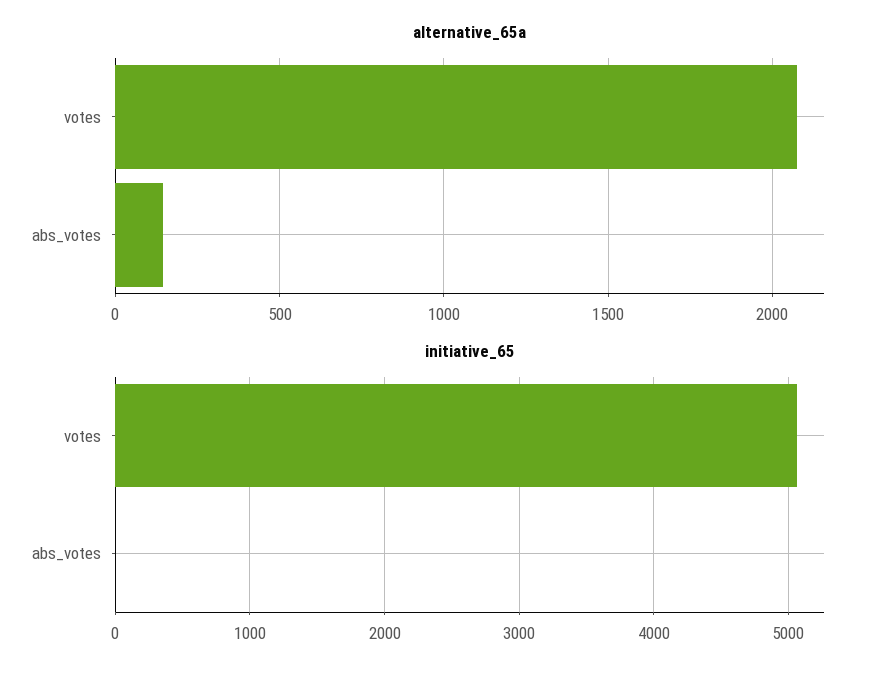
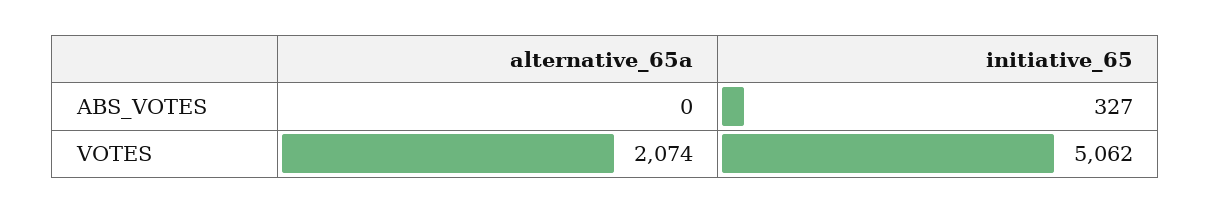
alternative_65a, abs_votes: 150 -> 0
initiative_65, abs_votes: 0 -> 327

